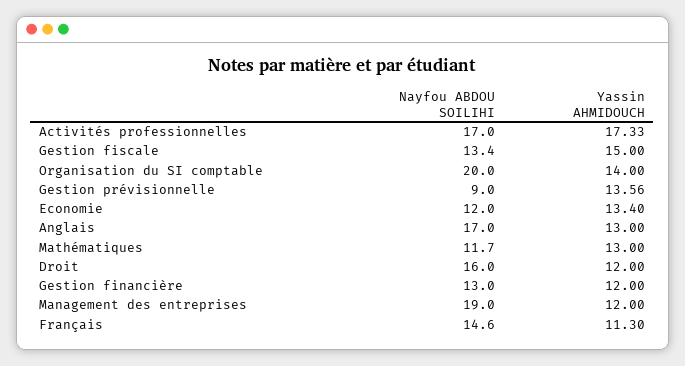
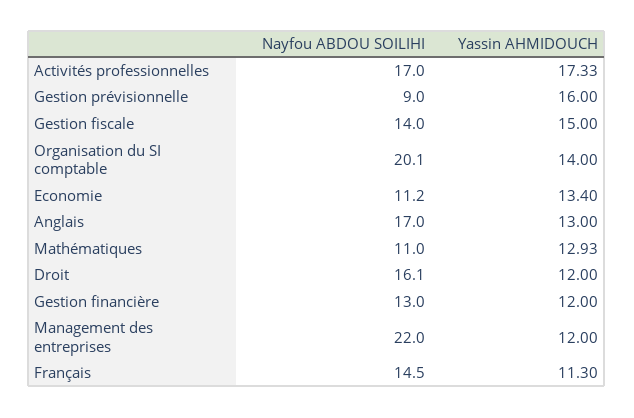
Nayfou ABDOU SOILIHI, Gestion fiscale: 13.4 -> 14
Nayfou ABDOU SOILIHI, Organisation du SI comptable: 20 -> 20.1
Yassin AHMIDOUCH, Gestion prévisionnelle: 13.56 -> 16
Nayfou ABDOU SOILIHI, Economie: 12 -> 11.2
Nayfou ABDOU SOILIHI, Mathématiques: 11.7 -> 11
Yassin AHMIDOUCH, Mathématiques: 13 -> 12.93
Nayfou ABDOU SOILIHI, Droit: 16 -> 16.1
Nayfou ABDOU SOILIHI, Management des entreprises: 19 -> 22
Nayfou ABDOU SOILIHI, Français: 14.6 -> 14.5

